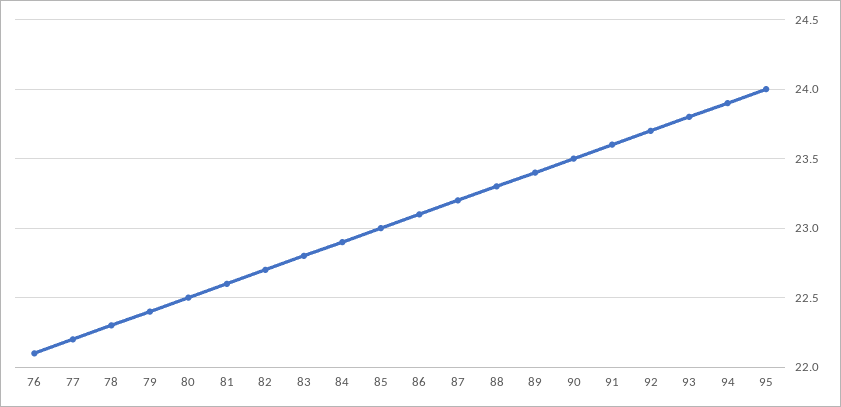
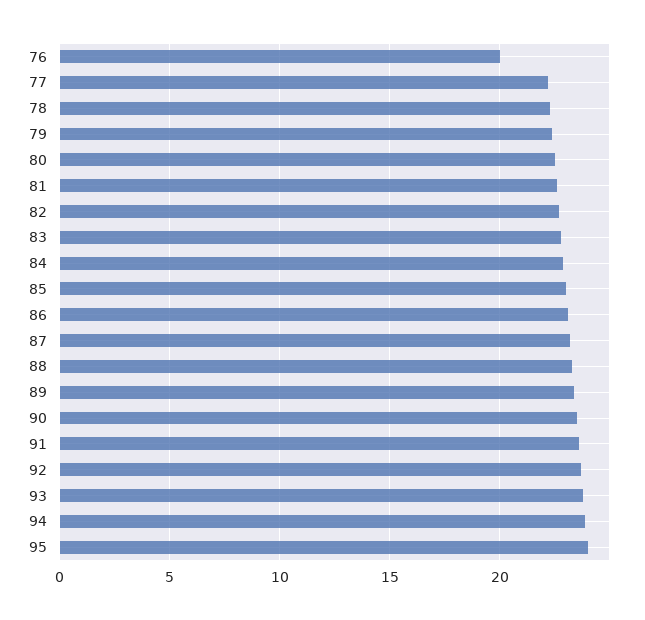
76: 22.1 -> 20

